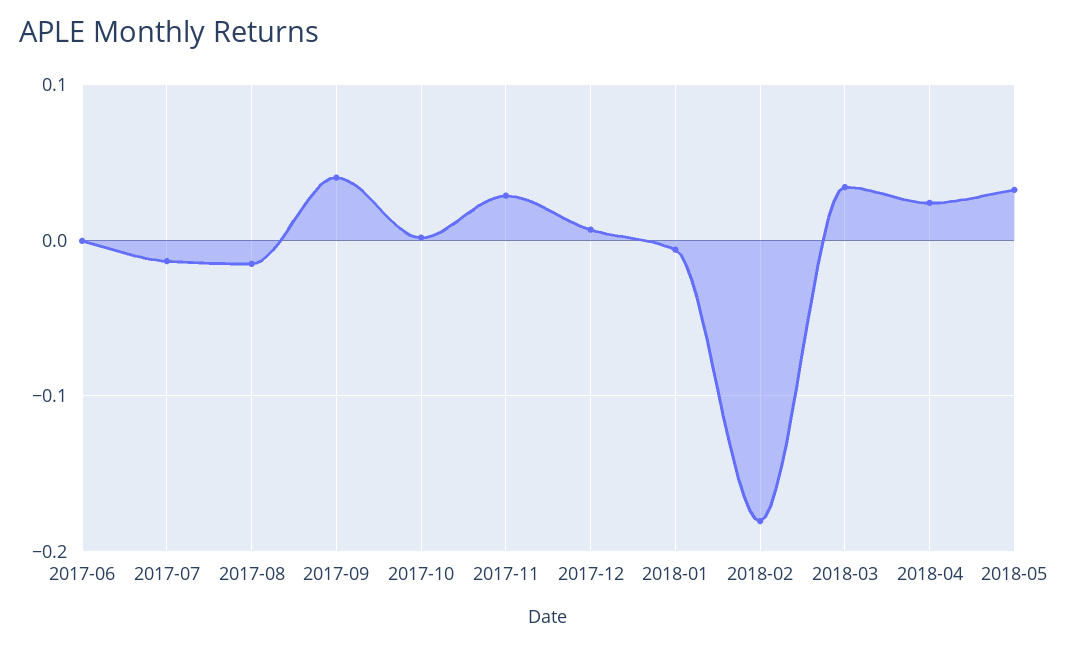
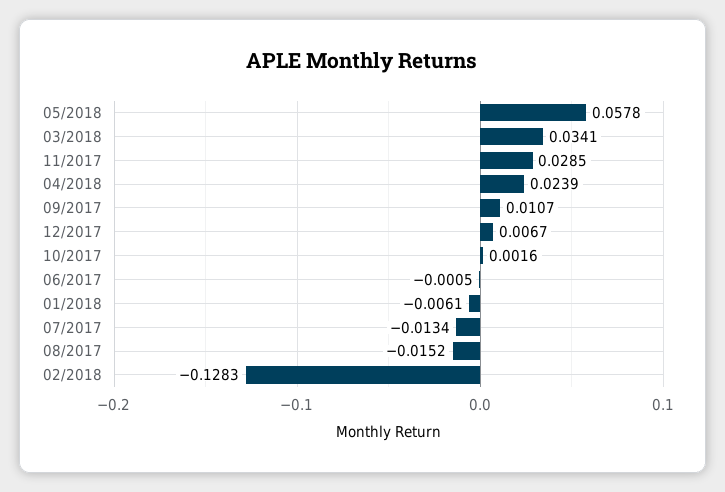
2017-09: 0.04 -> 0.0107
2018-02: -0.18 -> -0.1283
2018-05: 0.03 -> 0.0578

